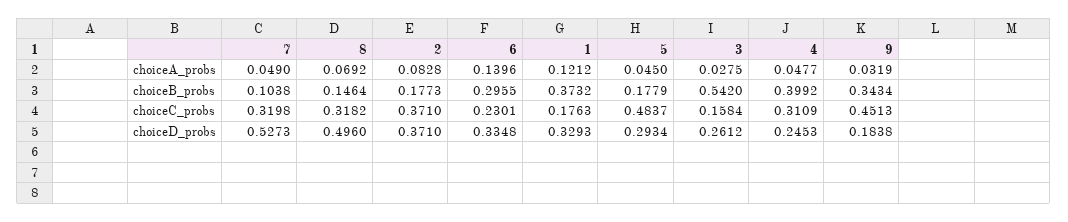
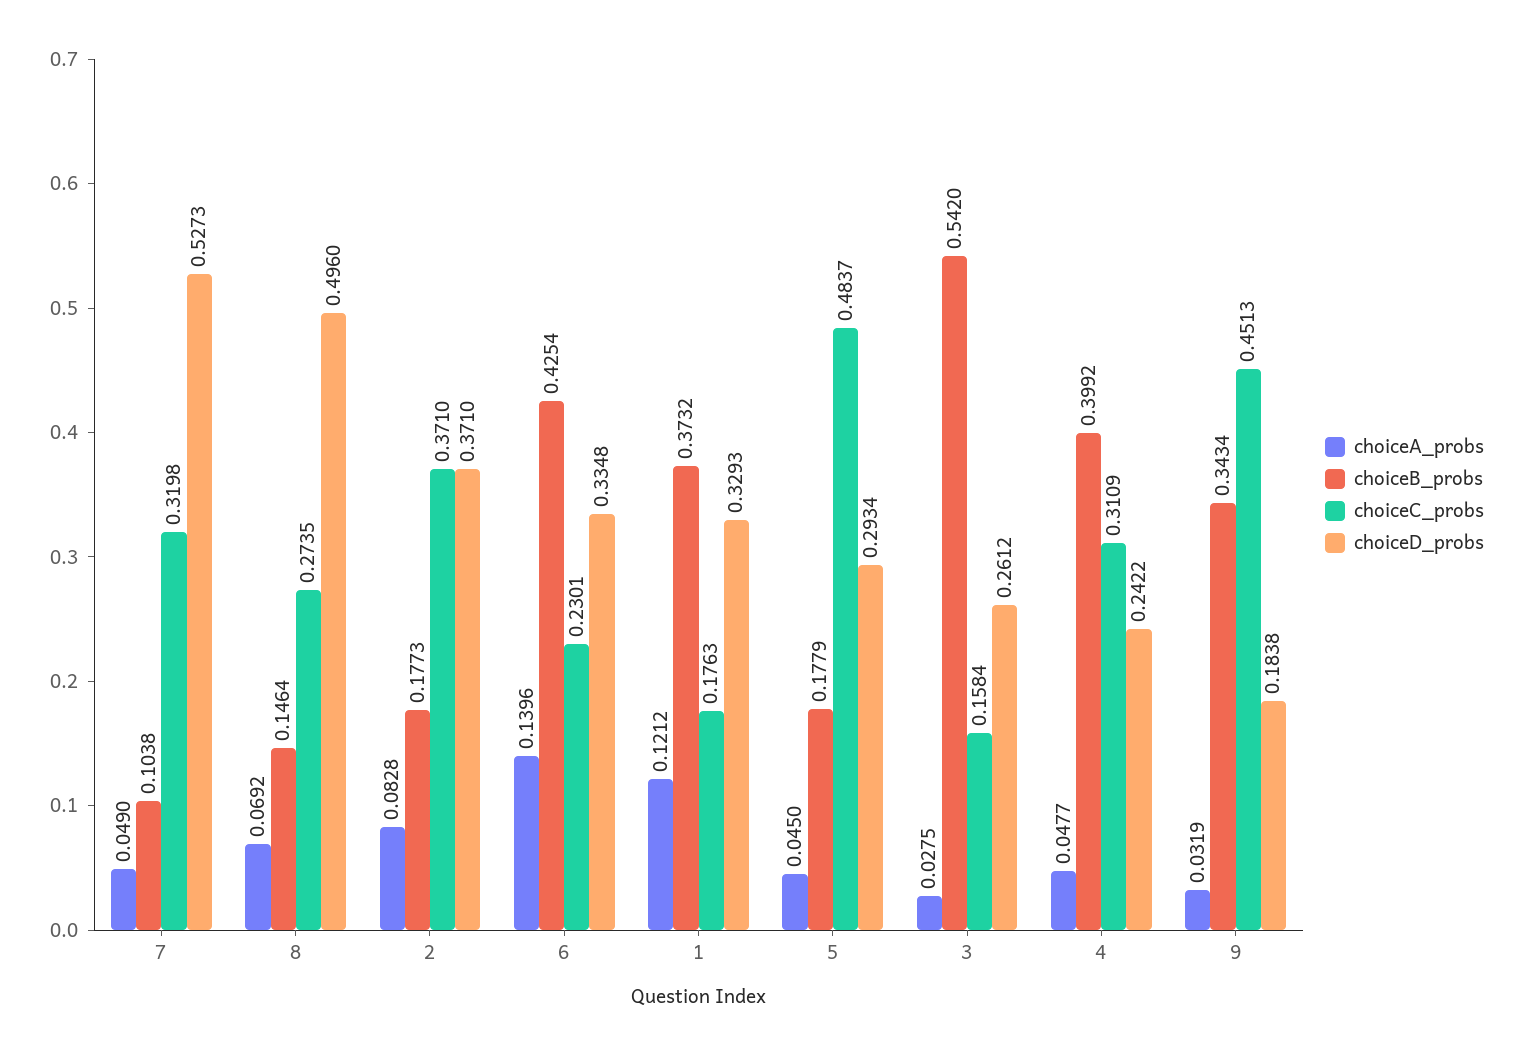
choiceB_probs, 6: 0.2955 -> 0.4254
choiceC_probs, 8: 0.3182 -> 0.2735
choiceD_probs, 4: 0.2453 -> 0.2422

